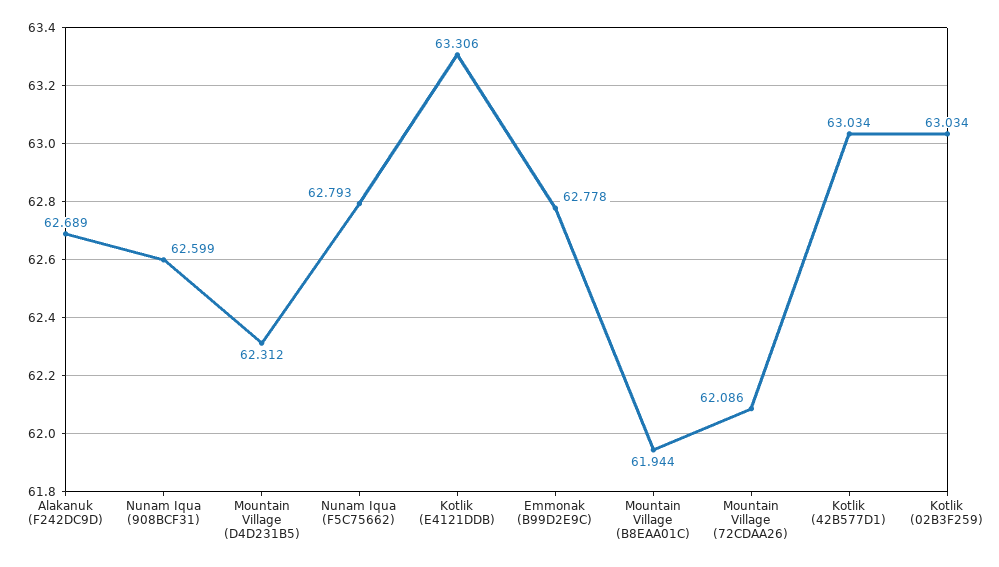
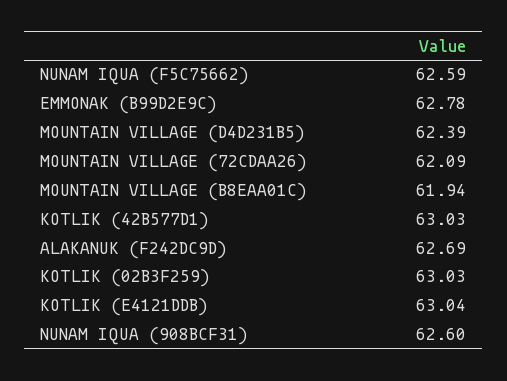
Mountain Village (D4D231B5): 62.312 -> 62.39
Nunam Iqua (F5C75662): 62.793 -> 62.59
Kotlik (E4121DDB): 63.306 -> 63.04

